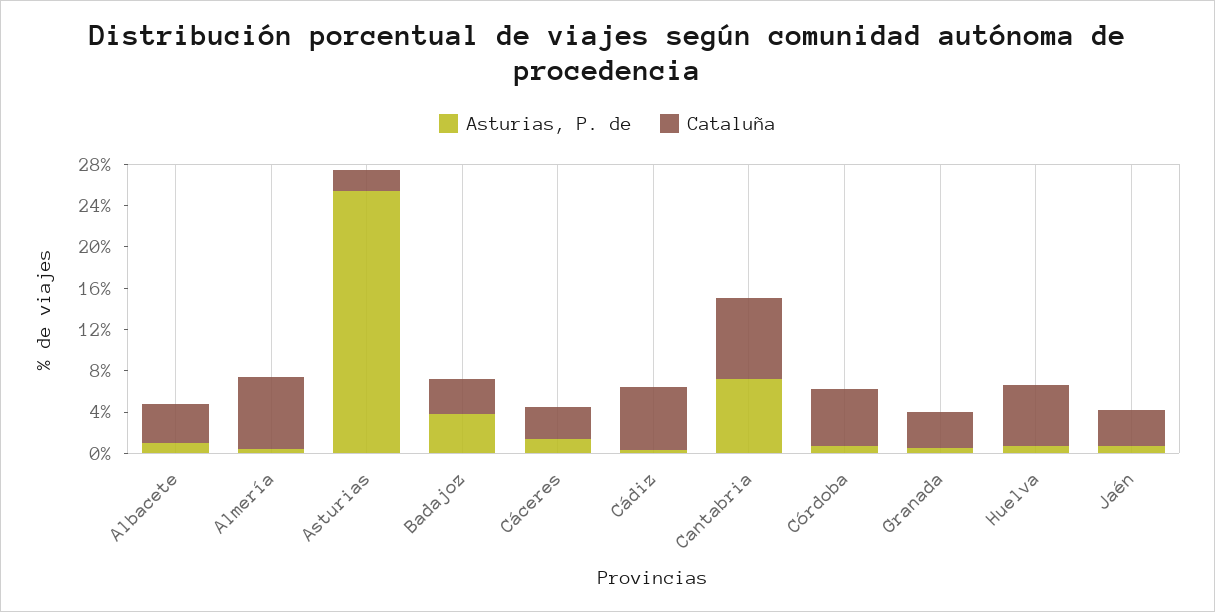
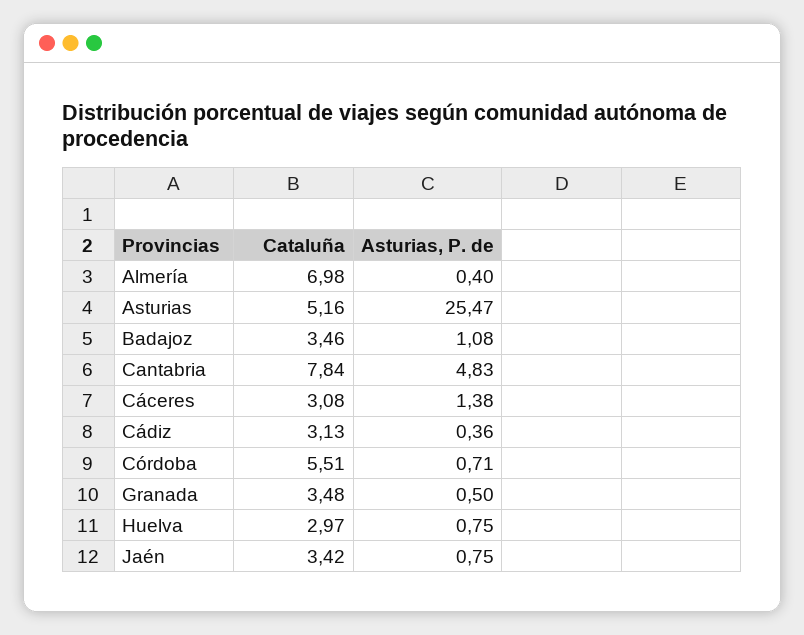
Asturias, P. de, Albacete: 1 -> none
Cataluña, Albacete: 4 -> none
Cataluña, Asturias: 2 -> 5.16
Asturias, P. de, Badajoz: 4 -> 1.08
Cataluña, Cádiz: 6 -> 3.13
Asturias, P. de, Cantabria: 7 -> 4.83
Cataluña, Huelva: 6 -> 2.97

